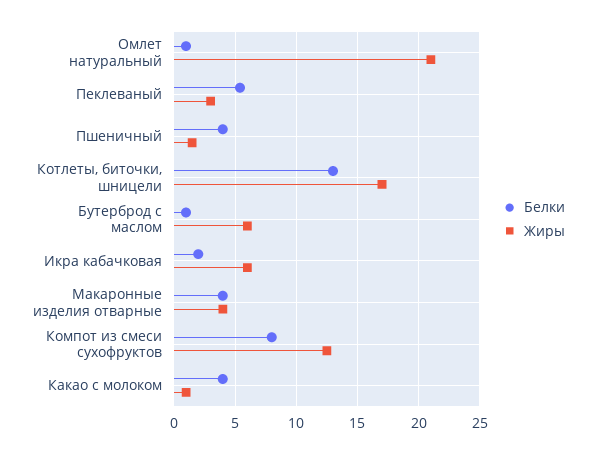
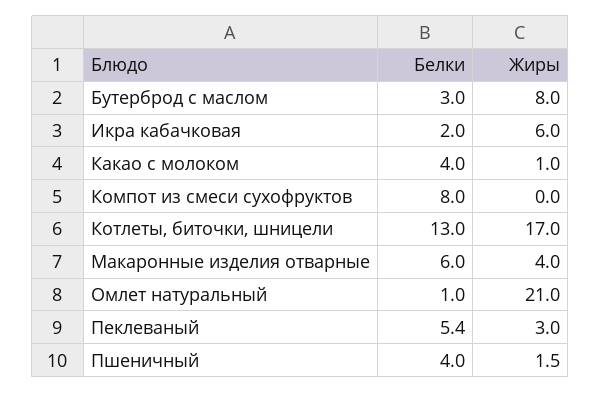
Белки, Бутерброд с маслом: 1 -> 3
Жиры, Бутерброд с маслом: 6 -> 8
Белки, Макаронные изделия отварные: 4 -> 6
Жиры, Компот из смеси сухофруктов: 12.5 -> 0

